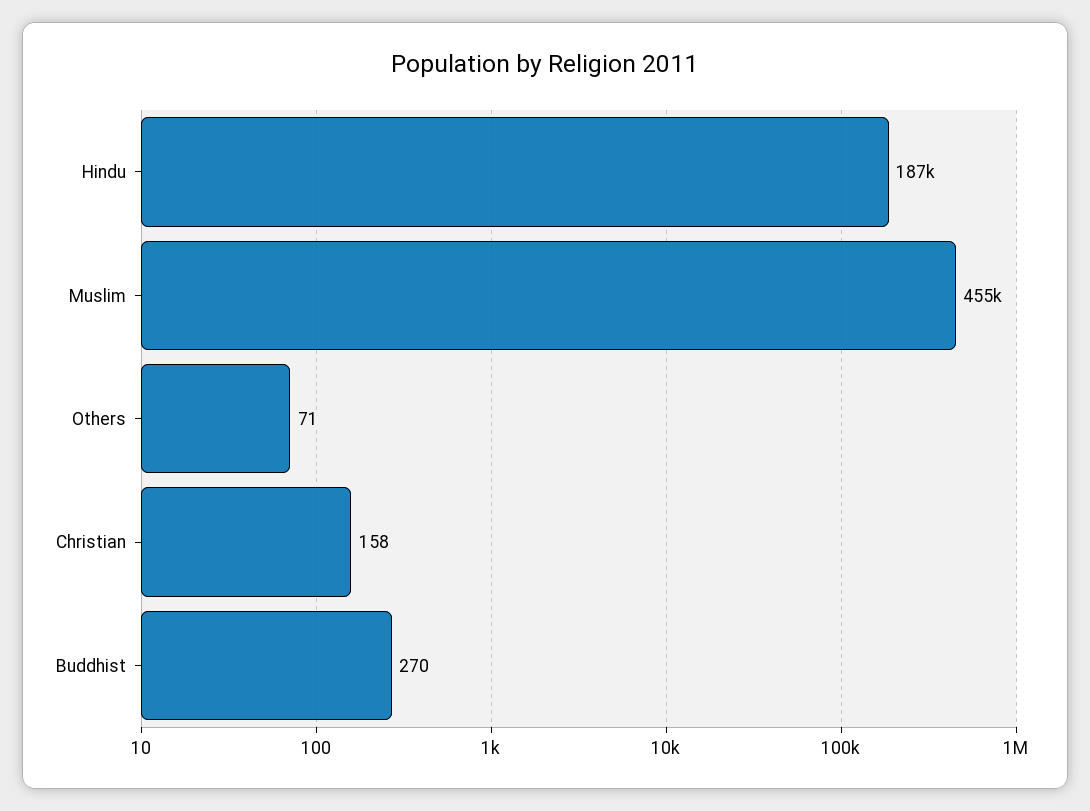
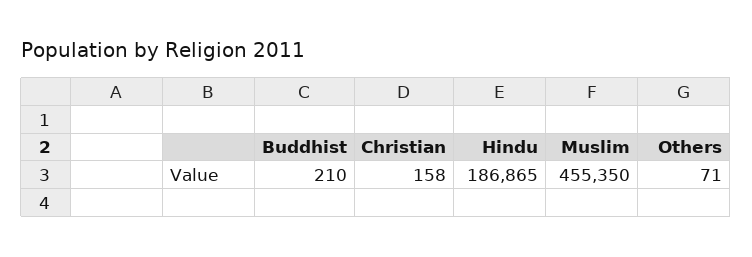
Buddhist: 270 -> 210

